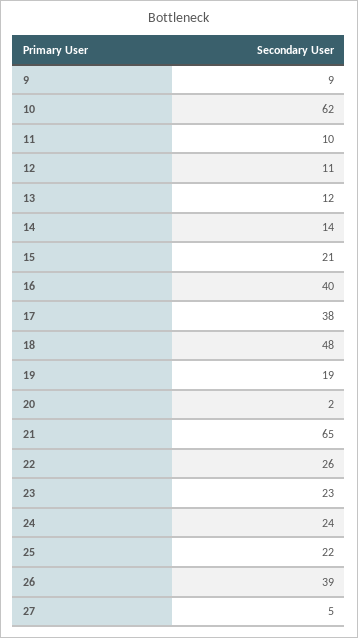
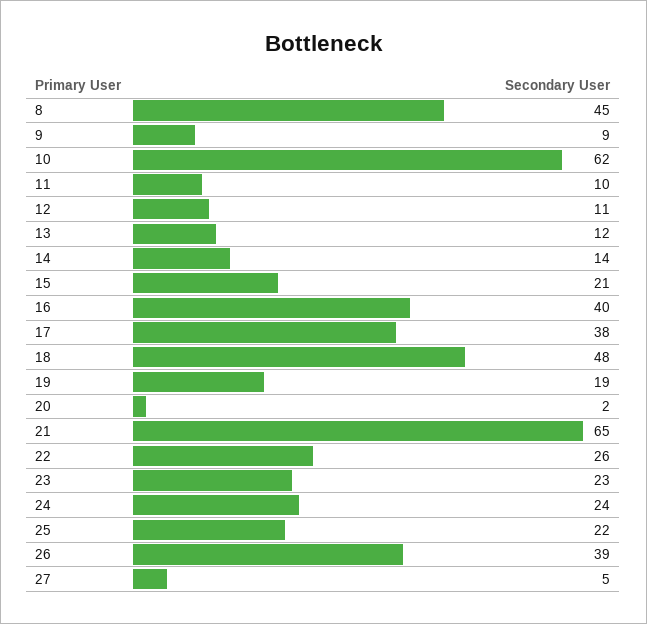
8: none -> 45

